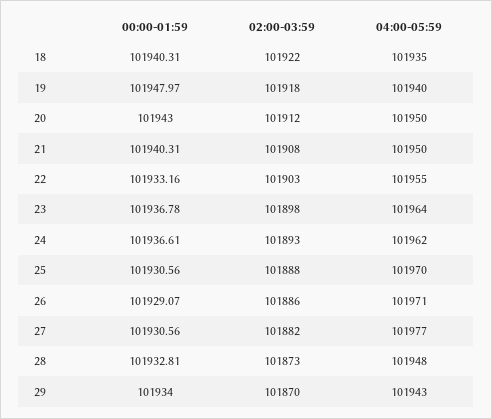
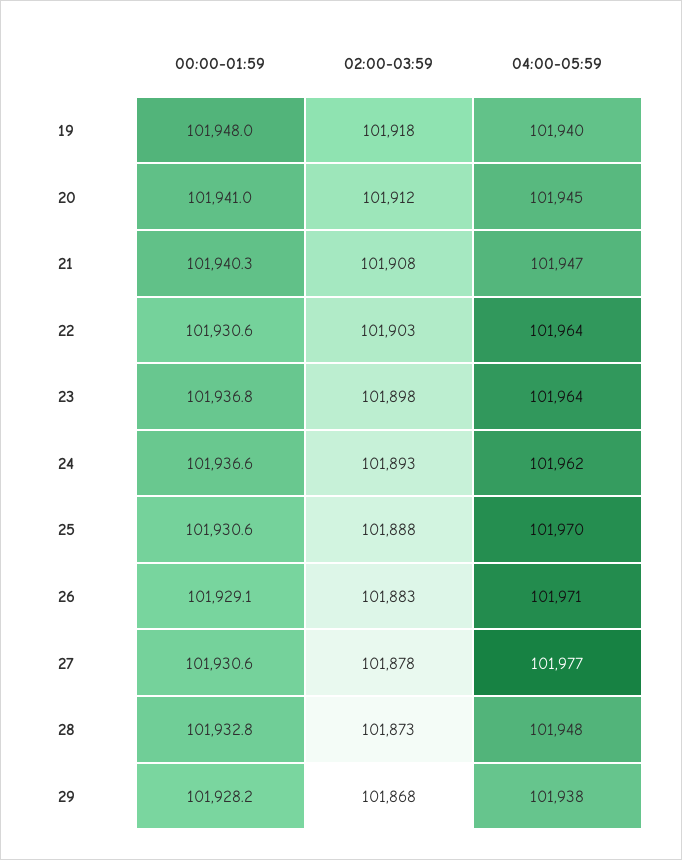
00:00-01:59, 18: 101940.31 -> none
02:00-03:59, 18: 101922 -> none
04:00-05:59, 18: 101935 -> none
00:00-01:59, 20: 101943 -> 101941
04:00-05:59, 20: 101950 -> 101945
04:00-05:59, 21: 101950 -> 101947
00:00-01:59, 22: 101933.16 -> 101930.6
04:00-05:59, 22: 101955 -> 101964
02:00-03:59, 26: 101886 -> 101883
02:00-03:59, 27: 101882 -> 101878
00:00-01:59, 29: 101934 -> 101928.2
02:00-03:59, 29: 101870 -> 101868
04:00-05:59, 29: 101943 -> 101938

